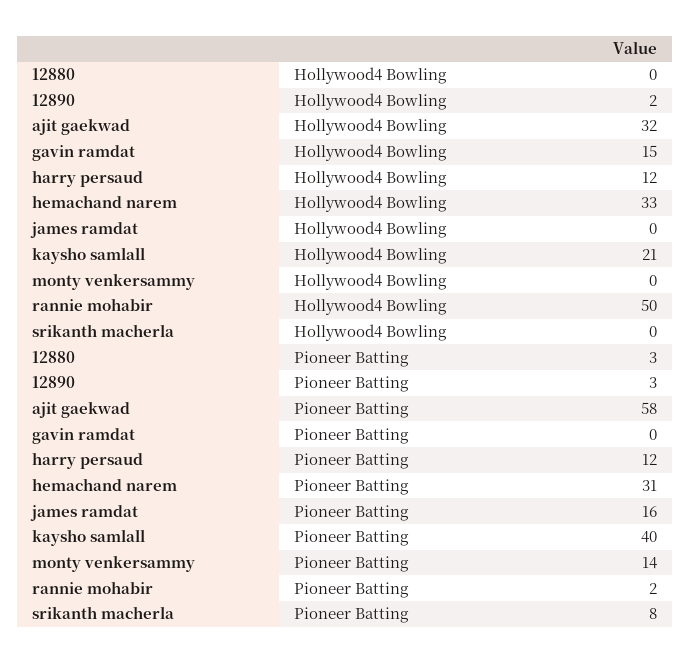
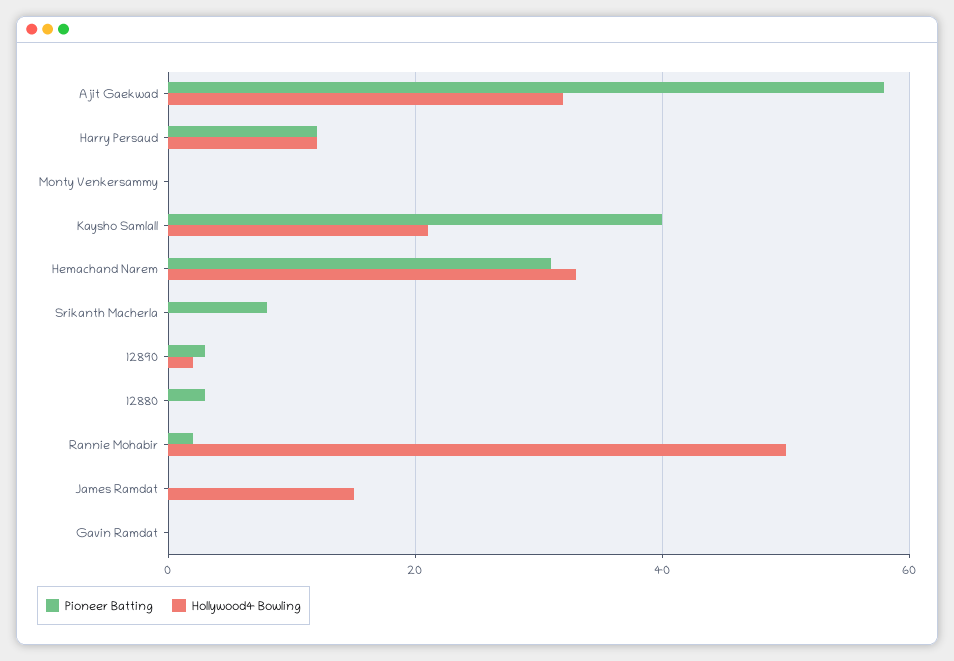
Hollywood4 Bowling, gavin ramdat: 15 -> 0
Hollywood4 Bowling, james ramdat: 0 -> 15
Pioneer Batting, james ramdat: 16 -> 0
Pioneer Batting, monty venkersammy: 14 -> 0

